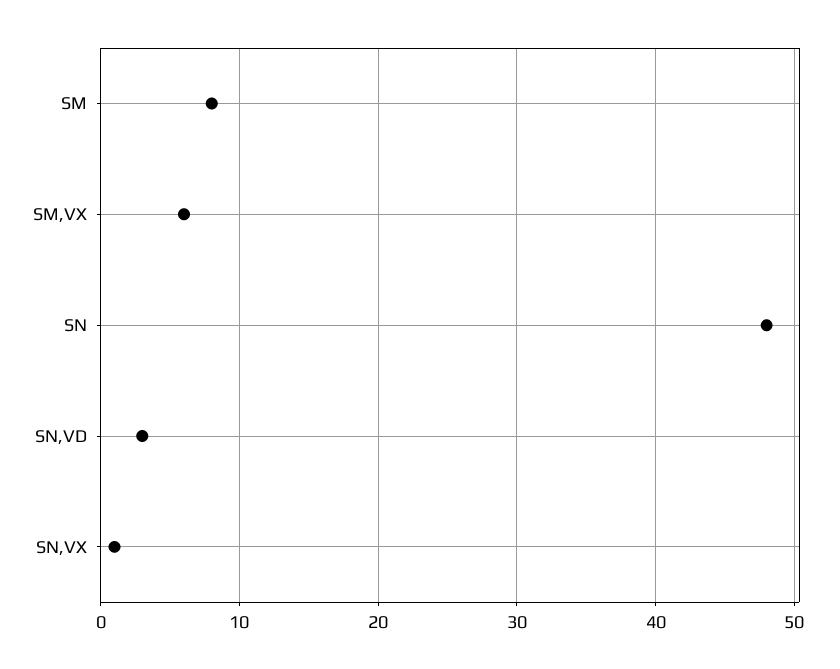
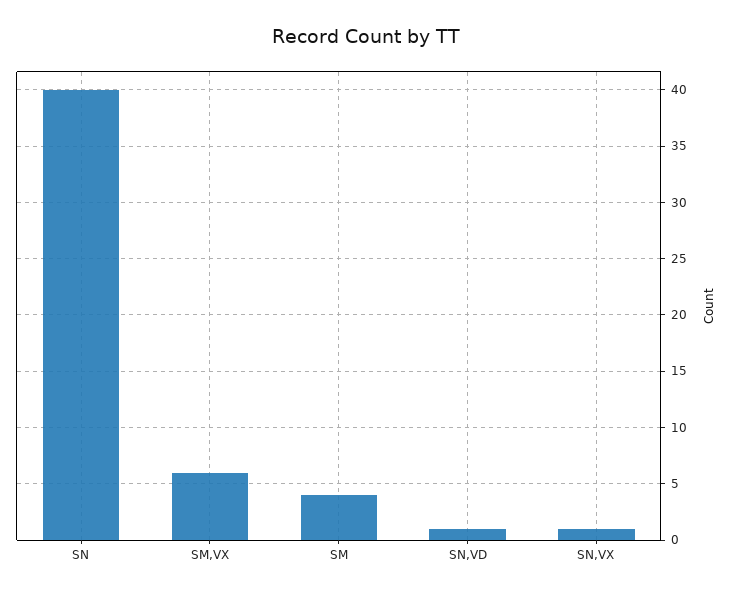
SM: 8 -> 4
SN: 48 -> 40
SN,VD: 3 -> 1

